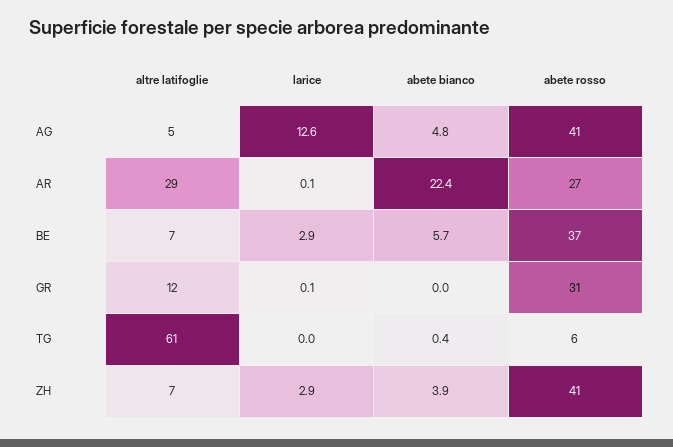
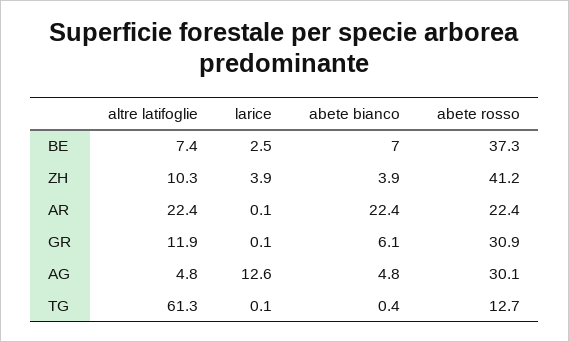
abete rosso, AG: 41 -> 30.1
altre latifoglie, AR: 29 -> 22.4
abete rosso, AR: 27 -> 22.4
larice, BE: 2.9 -> 2.5
abete bianco, BE: 5.7 -> 7
abete bianco, GR: 0 -> 6.1
larice, TG: 0 -> 0.1
abete rosso, TG: 6 -> 12.7
altre latifoglie, ZH: 7 -> 10.3
larice, ZH: 2.9 -> 3.9

